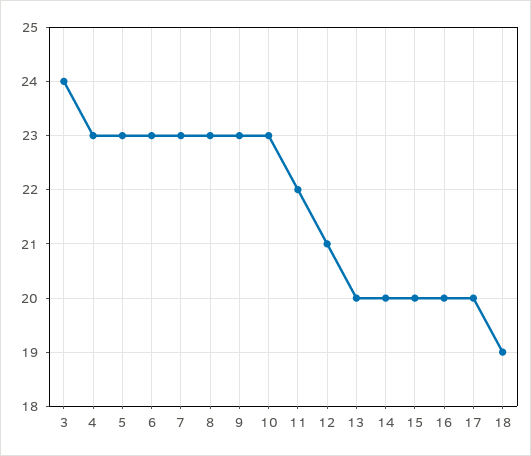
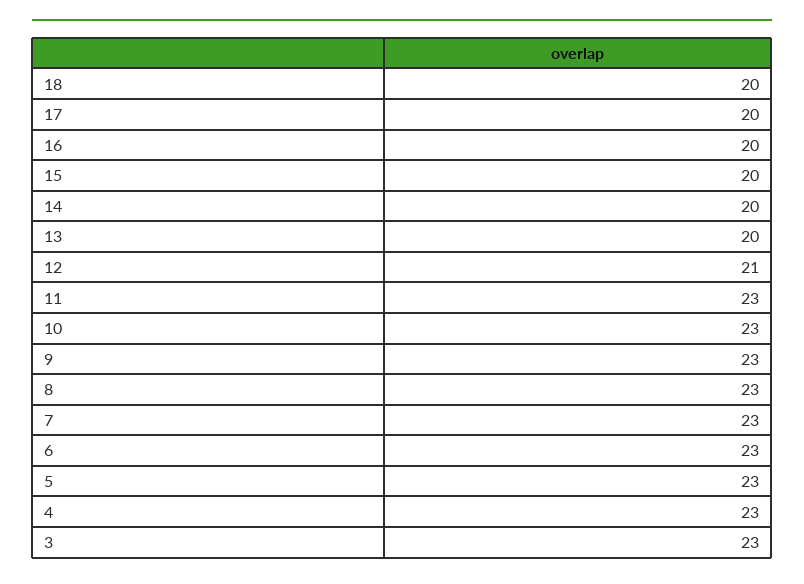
3: 24 -> 23
11: 22 -> 23
18: 19 -> 20

